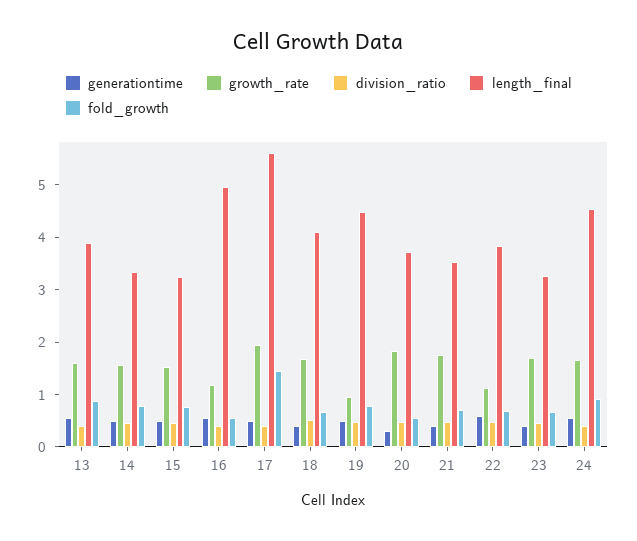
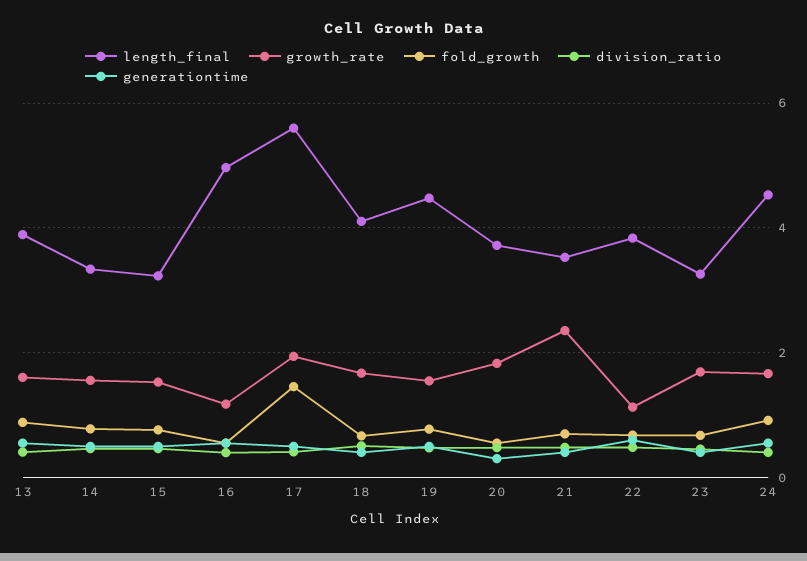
growth_rate, 19: 1 -> 1.6
growth_rate, 21: 1.8 -> 2.4

